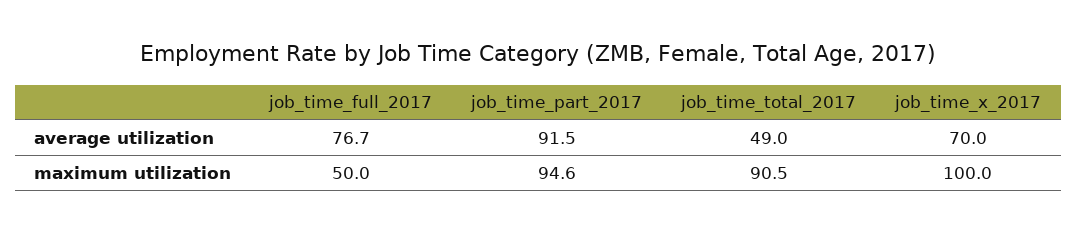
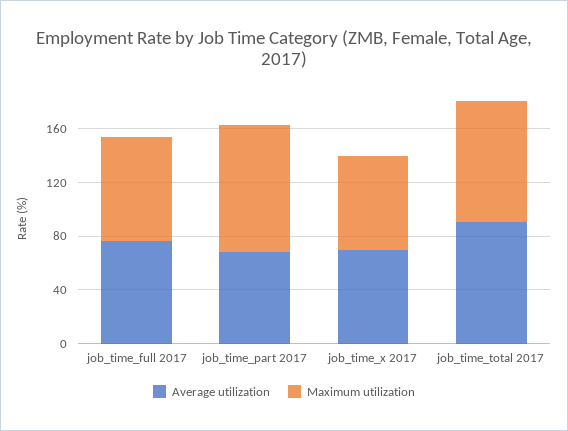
average utilization, job_time_part_2017: 91.5 -> 70
average utilization, job_time_total_2017: 49 -> 90
maximum utilization, job_time_full_2017: 50 -> 80
maximum utilization, job_time_x_2017: 100 -> 70

